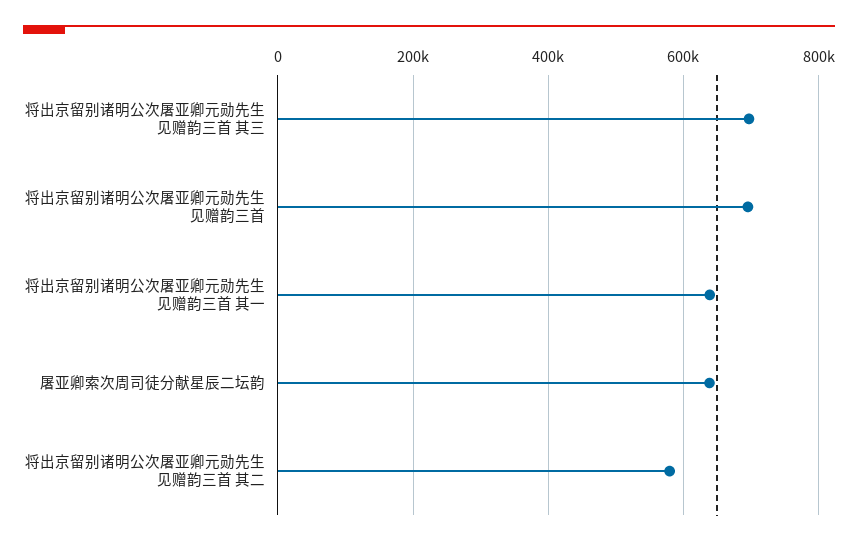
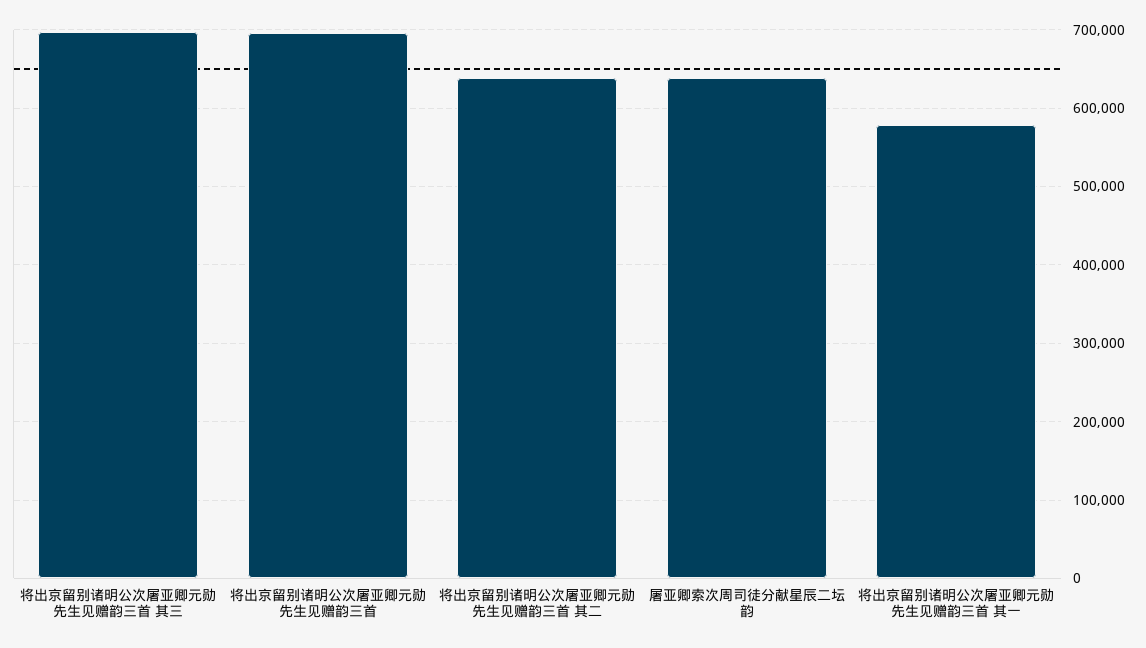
将出京留别诸明公次屠亚卿元勋先生见赠韵三首 其一: 640000 -> 580000
将出京留别诸明公次屠亚卿元勋先生见赠韵三首 其二: 580000 -> 640000

